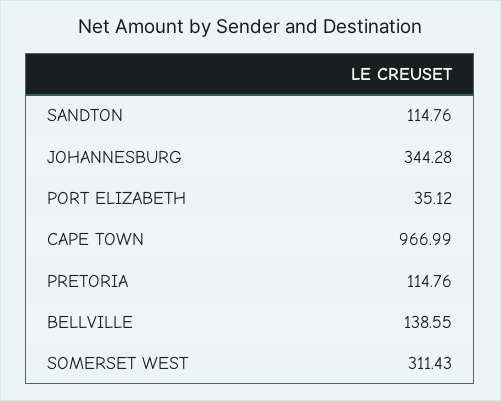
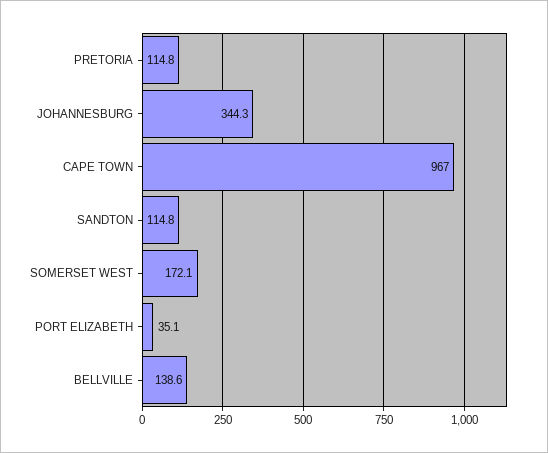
SOMERSET WEST: 311.43 -> 172.1

